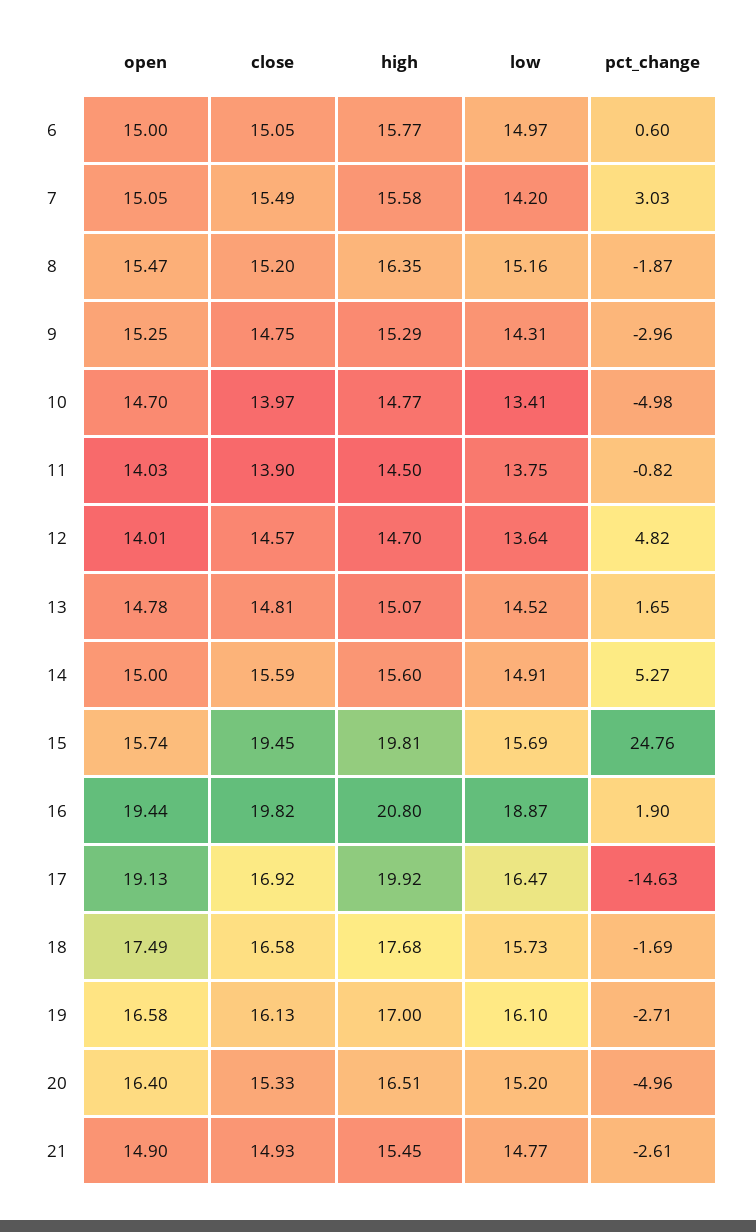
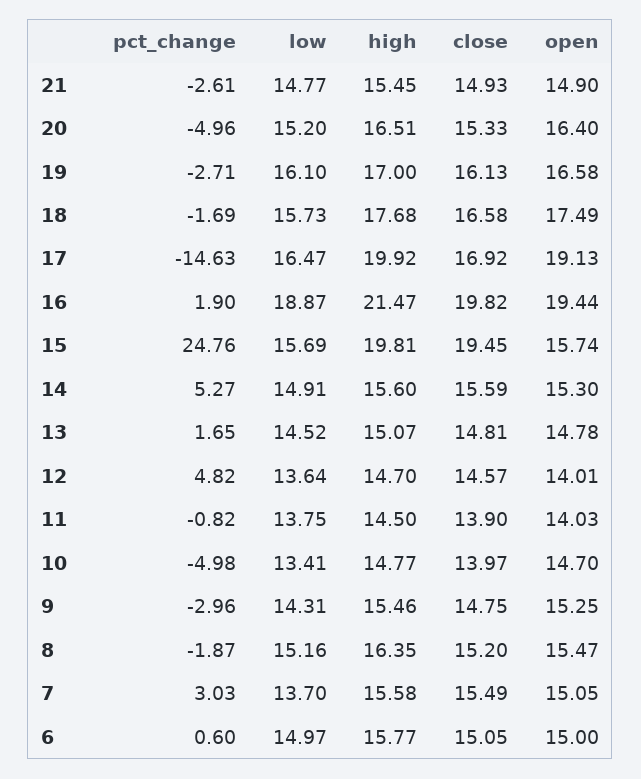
low, 7: 14.2 -> 13.7
high, 9: 15.29 -> 15.46
open, 14: 15 -> 15.3
high, 16: 20.8 -> 21.47

